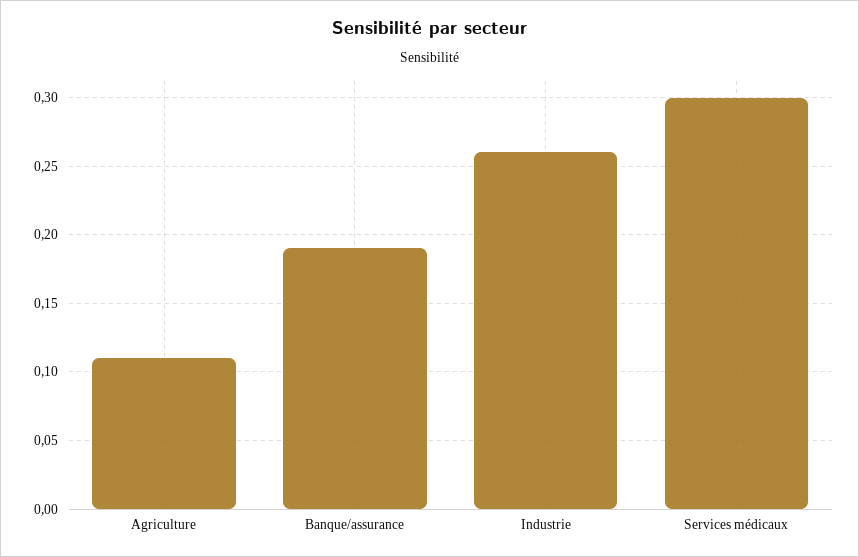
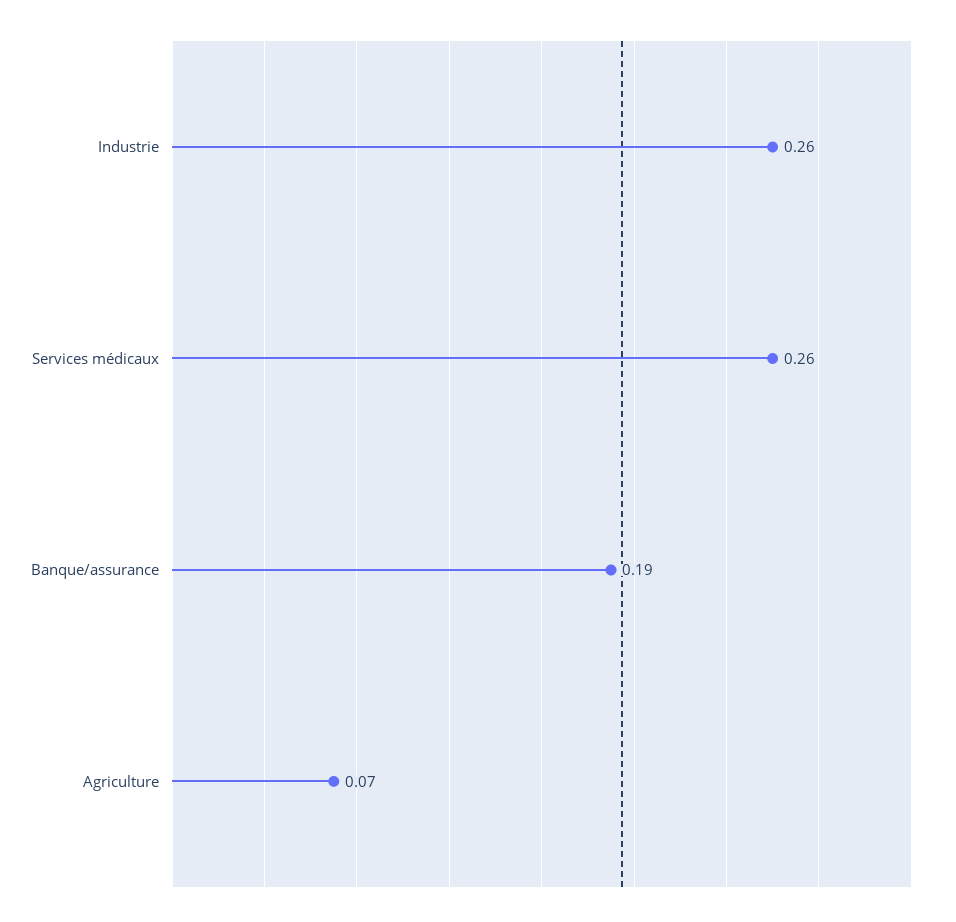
Agriculture: 0.11 -> 0.07
Services médicaux: 0.3 -> 0.26

